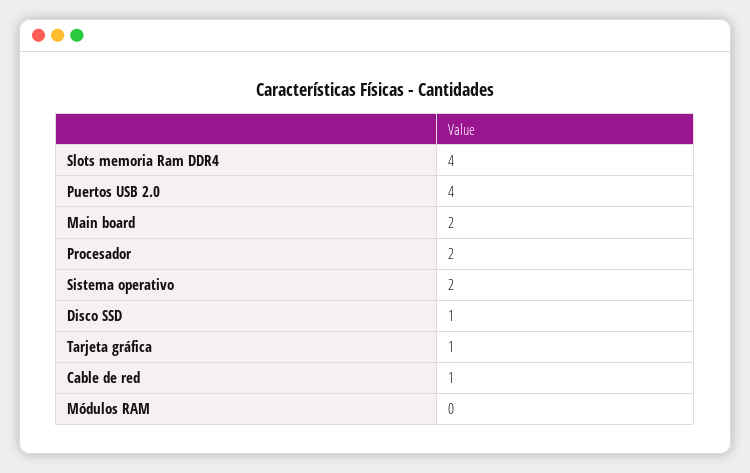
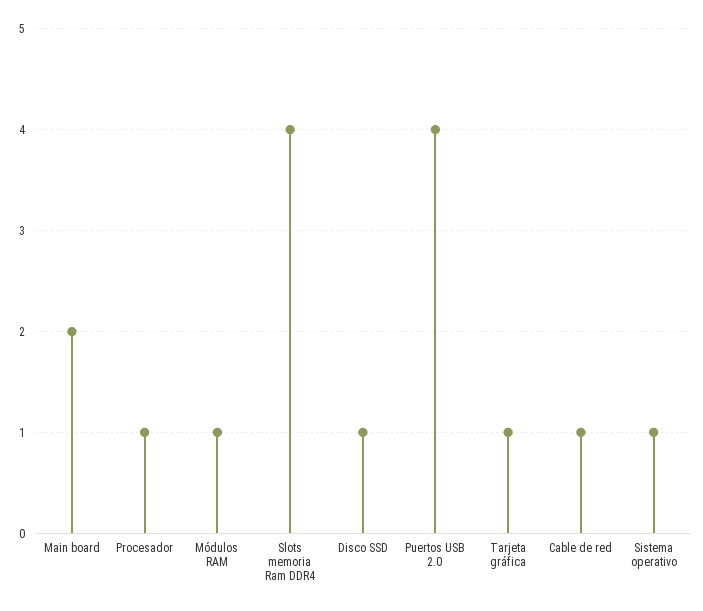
Procesador: 2 -> 1
Sistema operativo: 2 -> 1
Módulos RAM: 0 -> 1

